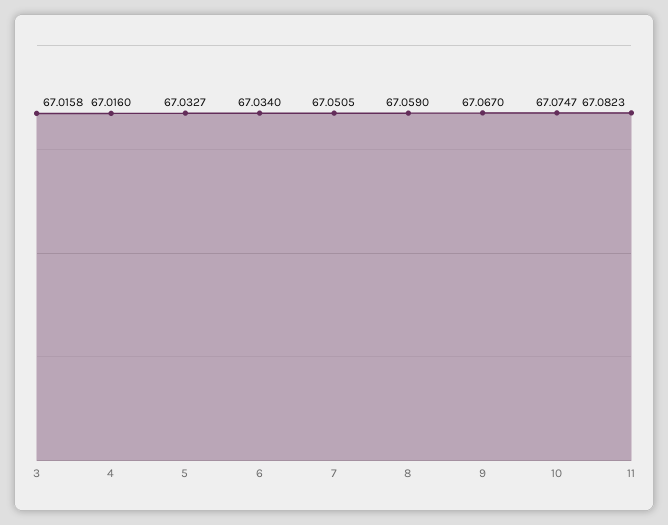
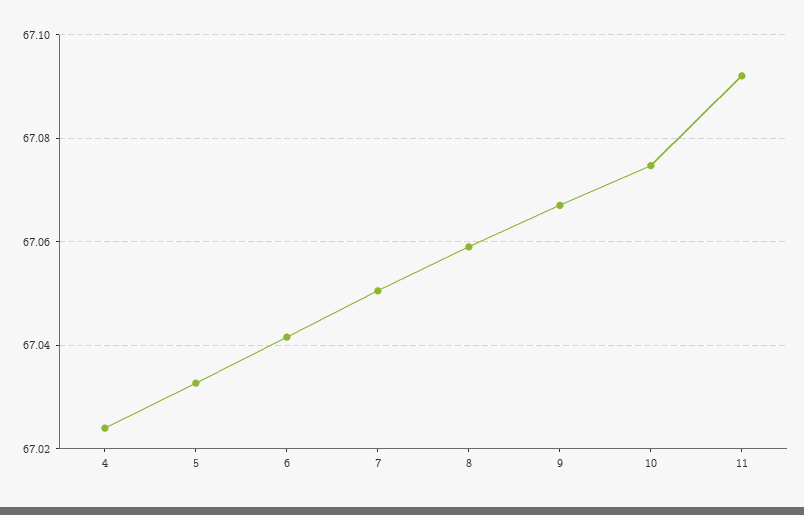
3: 67.0158 -> none
4: 67.016 -> 67.024
6: 67.034 -> 67.042
11: 67.0823 -> 67.092

